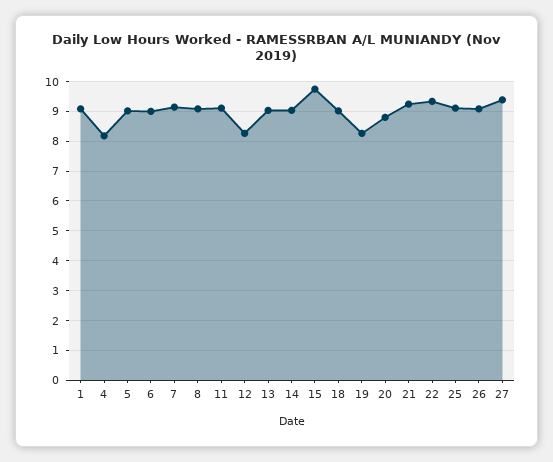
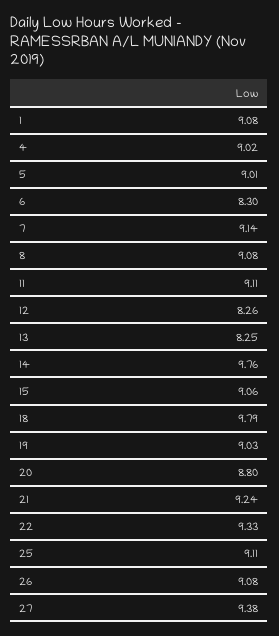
4: 8.25 -> 9.02
6: 9 -> 8.3
13: 9 -> 8.25
14: 9 -> 9.76
15: 9.75 -> 9.06
18: 9 -> 9.79
19: 8.25 -> 9.03

